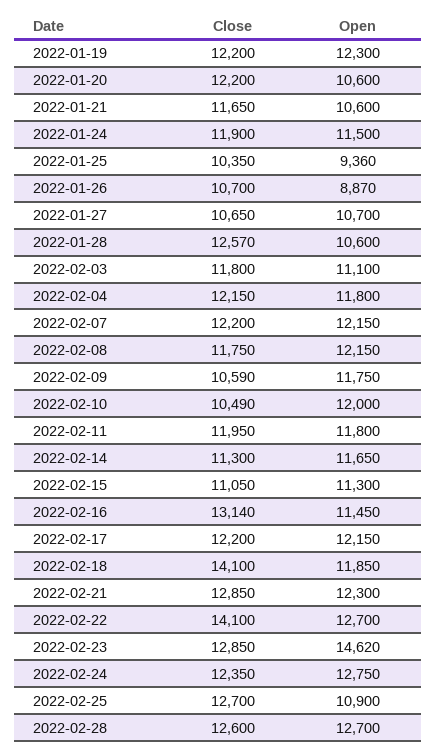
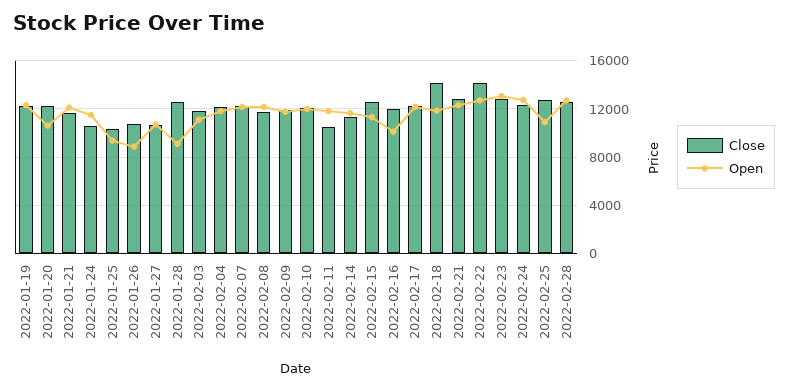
Open, 2022-01-21: 10600 -> 12000
Close, 2022-01-24: 11900 -> 10500
Open, 2022-01-28: 10600 -> 9000
Close, 2022-02-09: 10590 -> 12000
Close, 2022-02-10: 10490 -> 12000
Close, 2022-02-11: 11950 -> 10500
Close, 2022-02-15: 11050 -> 12500
Close, 2022-02-16: 13140 -> 12000
Open, 2022-02-16: 11450 -> 10000
Open, 2022-02-23: 14620 -> 13000

